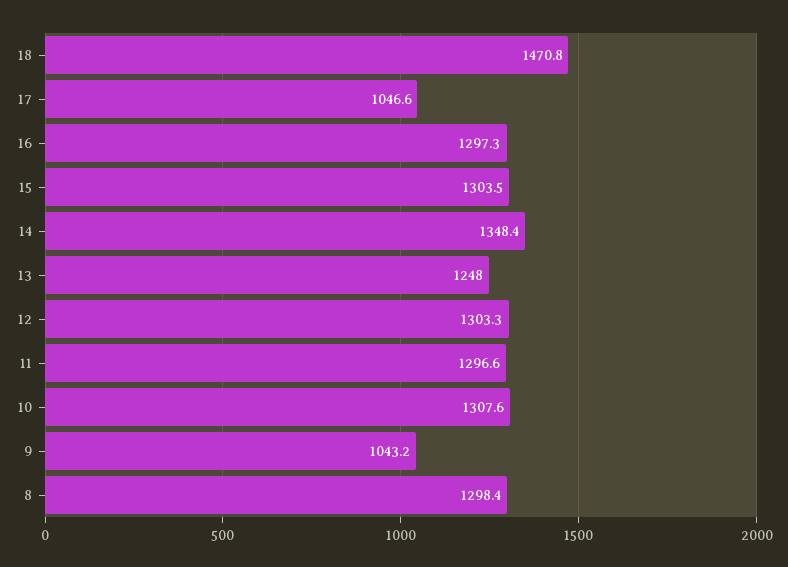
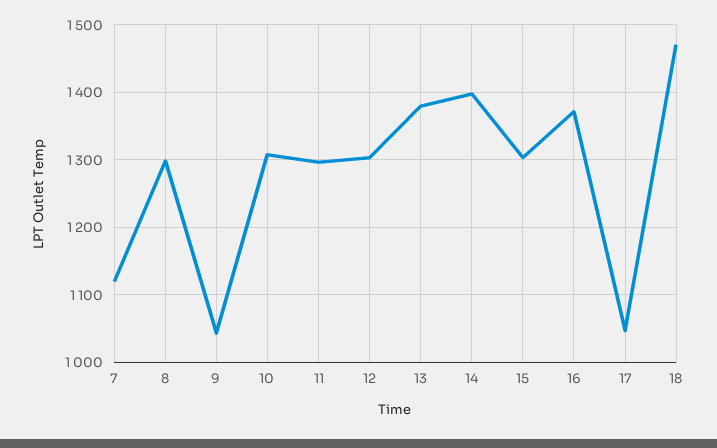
16: 1297.3 -> 1370
14: 1348.4 -> 1400
13: 1248 -> 1380
7: none -> 1120

